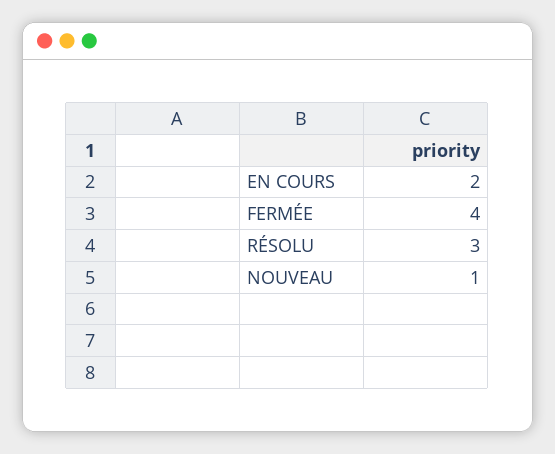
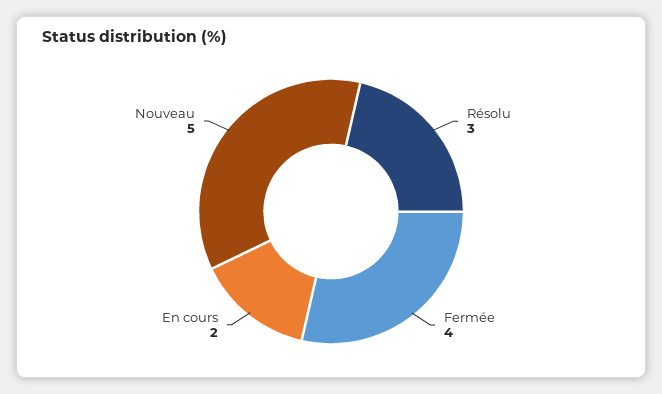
NOUVEAU: 1 -> 5

